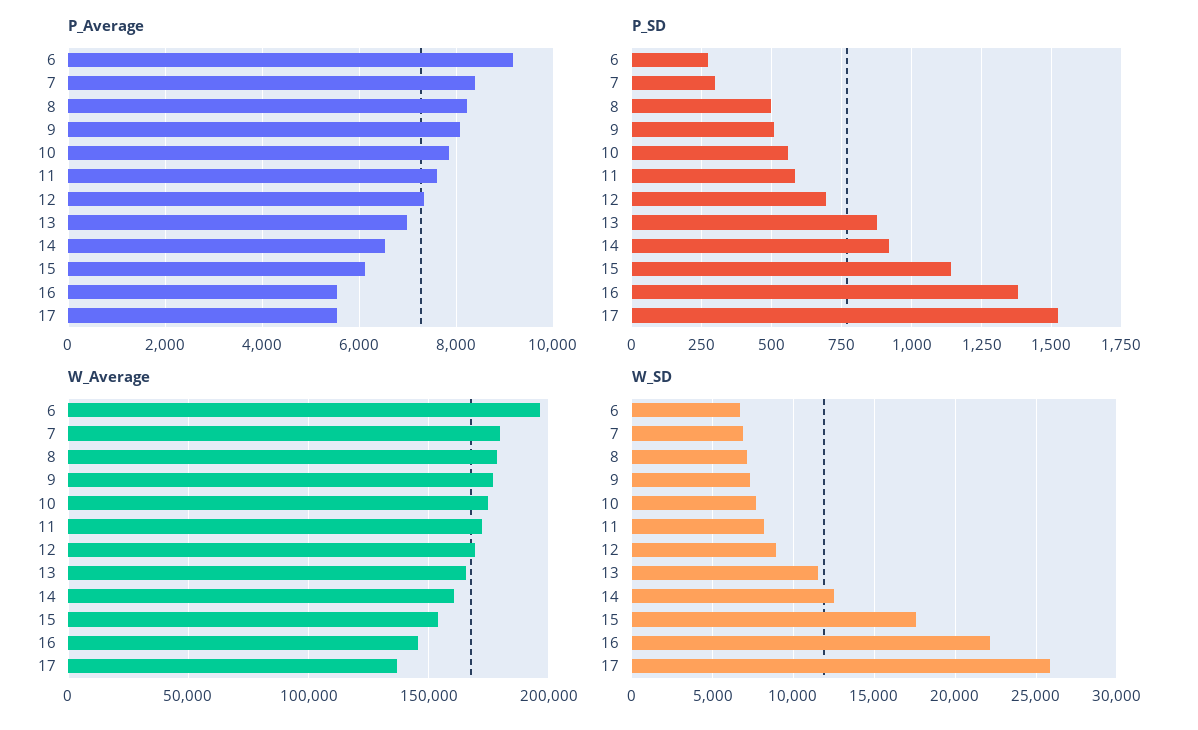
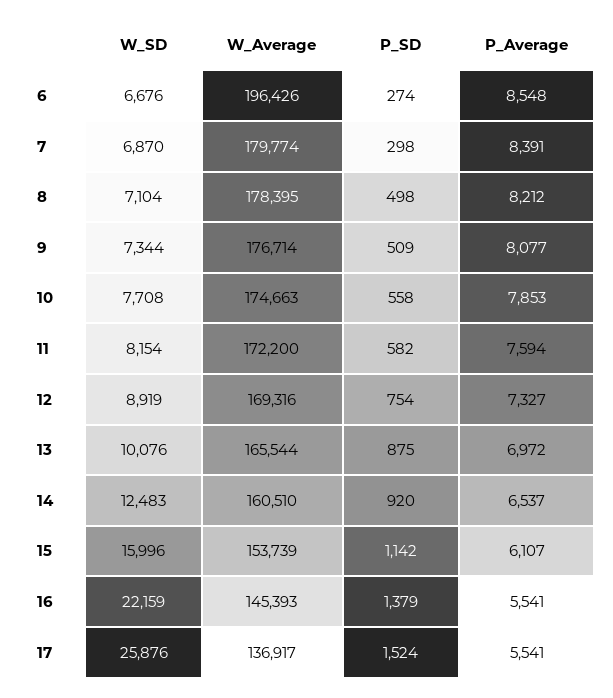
P_Average, 6: 9200 -> 8548
P_SD, 12: 700 -> 754
W_SD, 13: 11500 -> 10076
W_SD, 15: 17500 -> 15996

